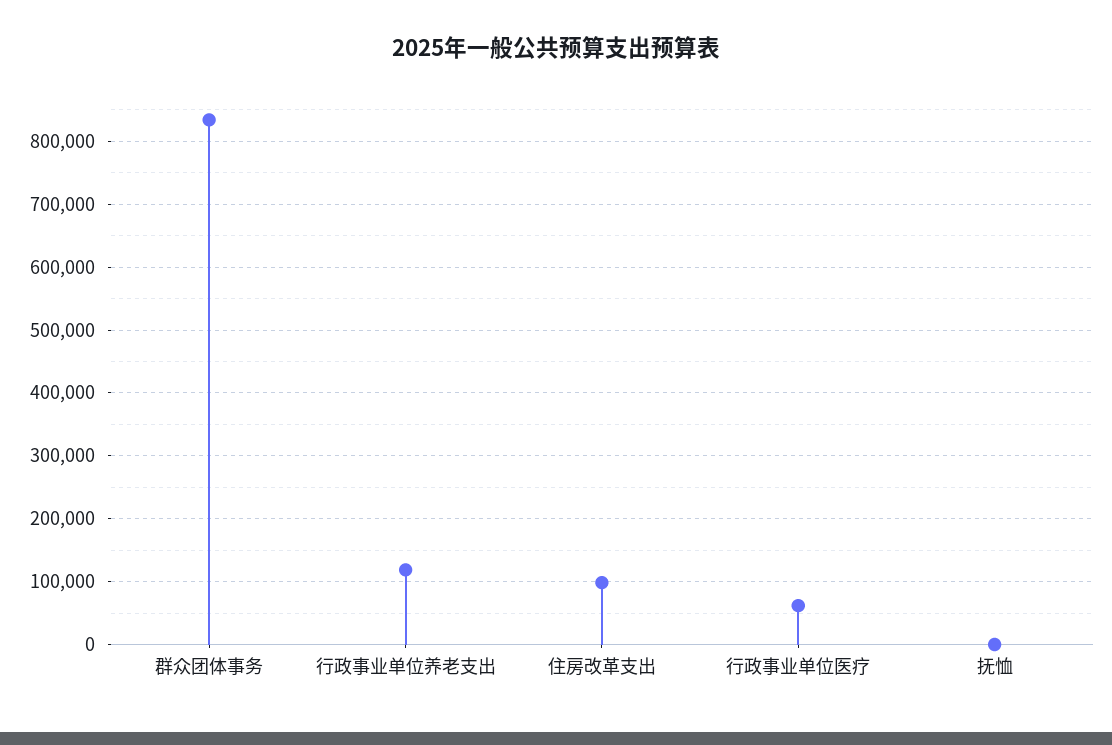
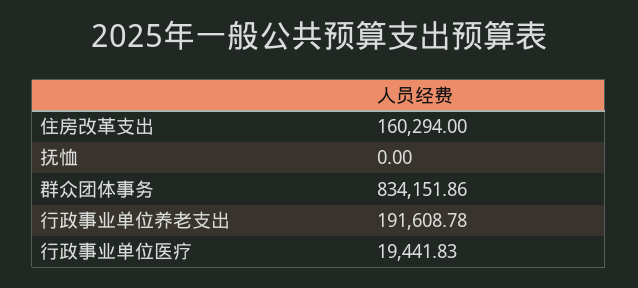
行政事业单位养老支出: 120000 -> 191608.78
住房改革支出: 100000 -> 160294
行政事业单位医疗: 60000 -> 19441.83

